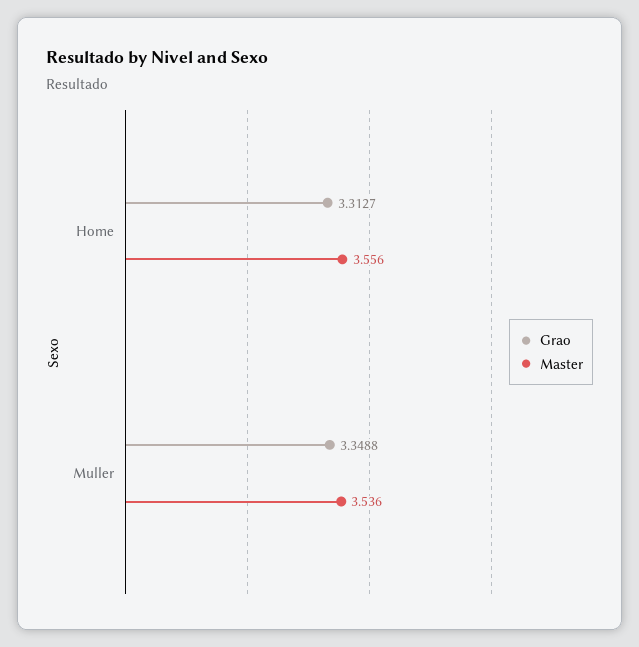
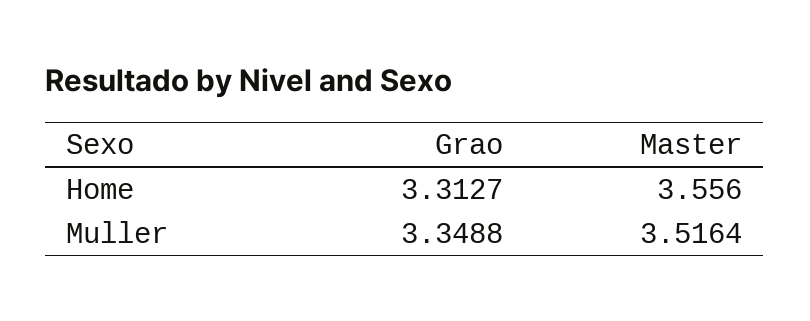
Master, Muller: 3.536 -> 3.5164

